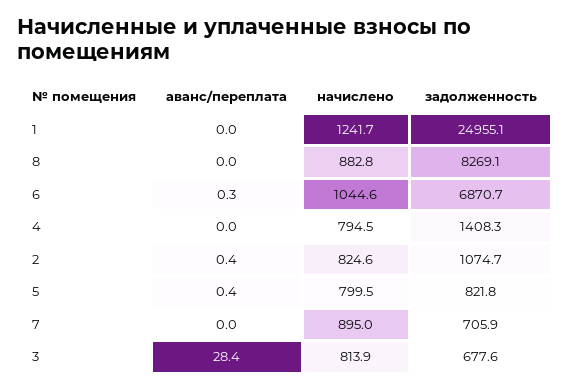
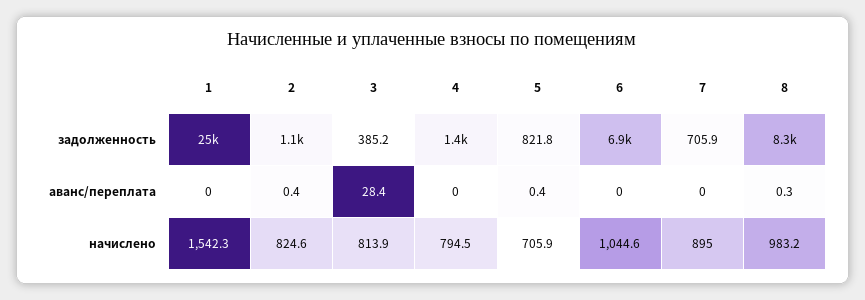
начислено, 1: 1241.7 -> 1542.3
аванс/переплата, 8: 0 -> 0.3
начислено, 8: 882.8 -> 983.2
аванс/переплата, 6: 0.3 -> 0
начислено, 5: 799.5 -> 705.9
задолженность, 3: 677.6 -> 385.2

